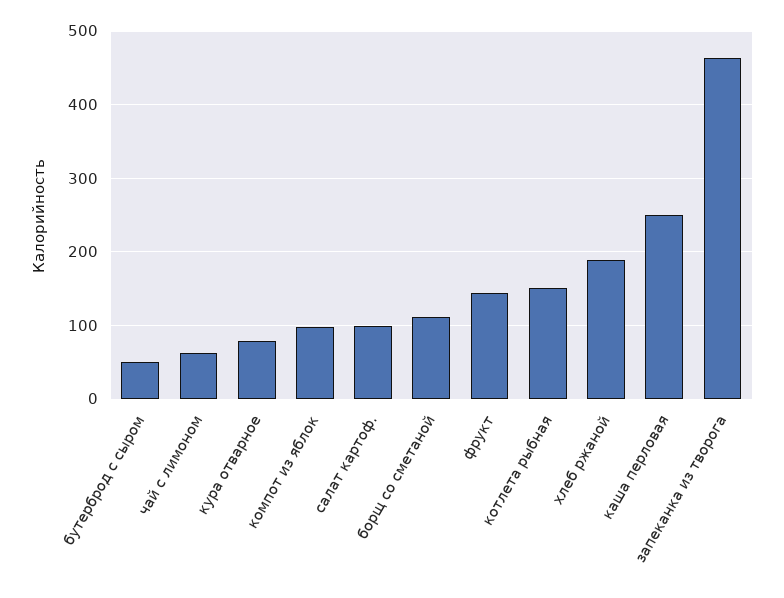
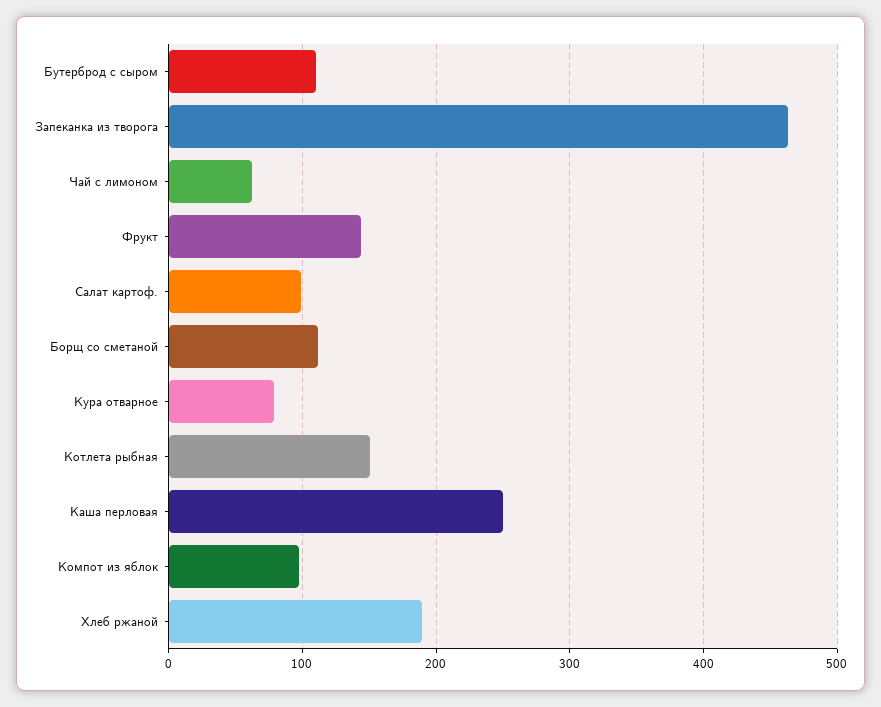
бутерброд с сыром: 50 -> 110

